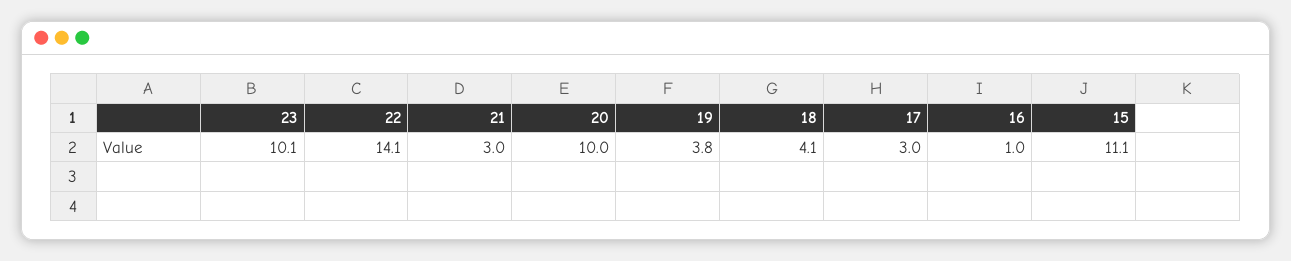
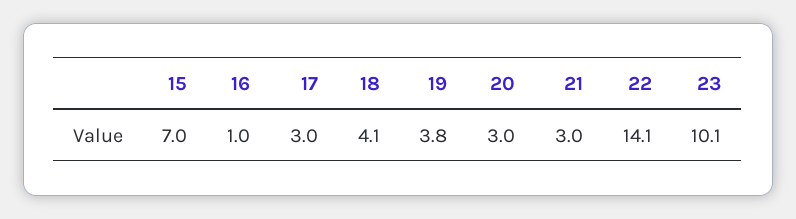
20: 10 -> 3
15: 11.1 -> 7

